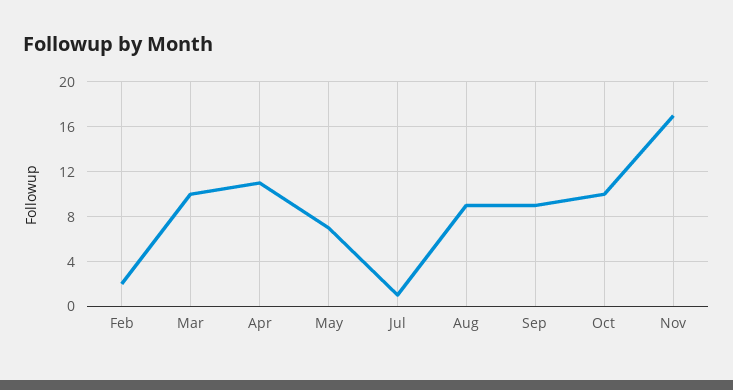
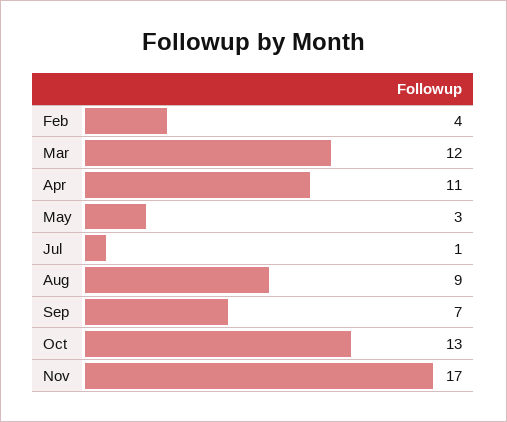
Feb: 2 -> 4
Mar: 10 -> 12
May: 7 -> 3
Sep: 9 -> 7
Oct: 10 -> 13

